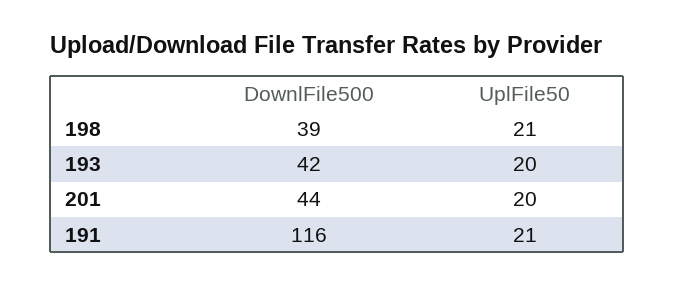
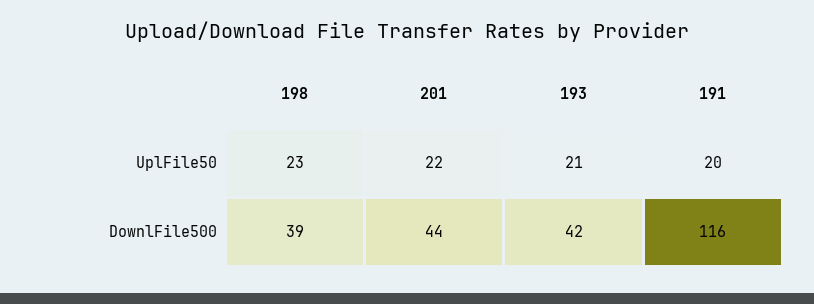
UplFile50, 198: 21 -> 23
UplFile50, 193: 20 -> 21
UplFile50, 201: 20 -> 22
UplFile50, 191: 21 -> 20

